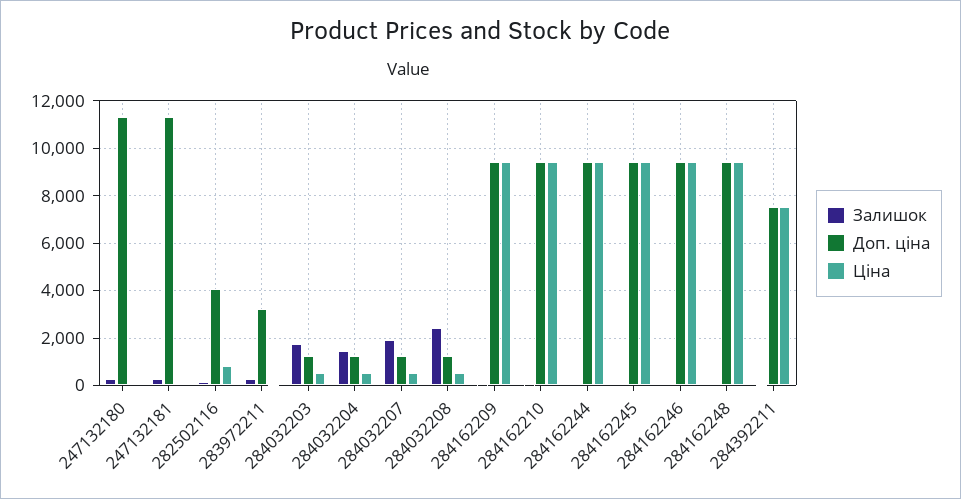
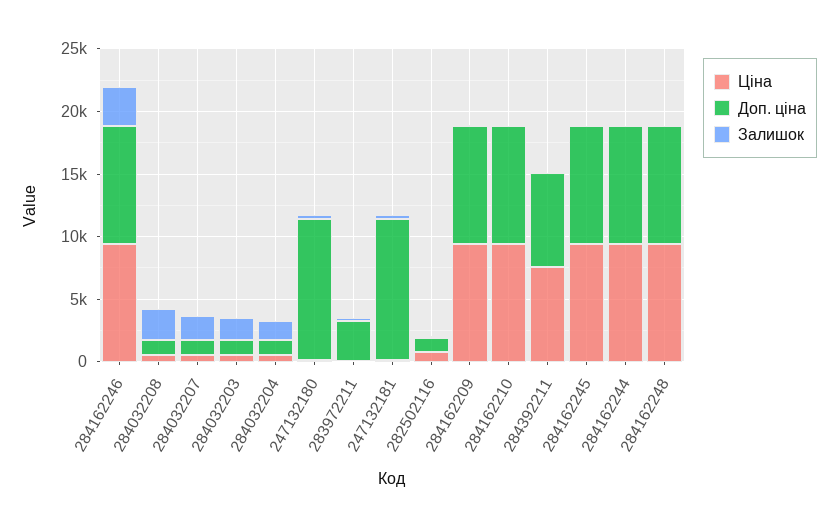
Доп. ціна, 282502116: 4000 -> 1000
Залишок, 284162246: 0 -> 3000

